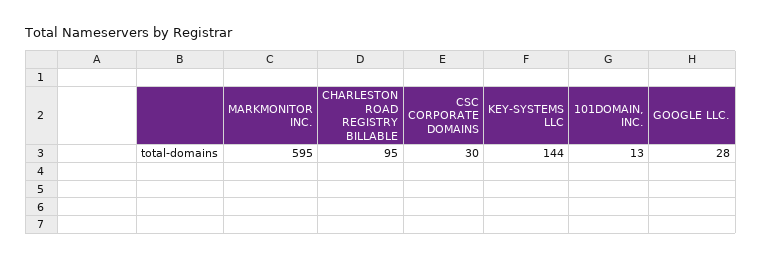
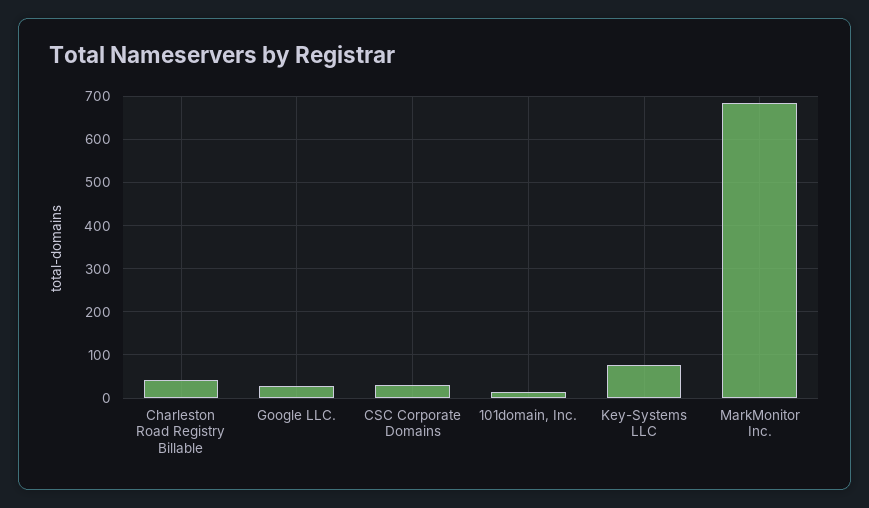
MARKMONITOR INC.: 595 -> 680
CHARLESTON ROAD REGISTRY BILLABLE: 95 -> 40
KEY-SYSTEMS LLC: 144 -> 80

